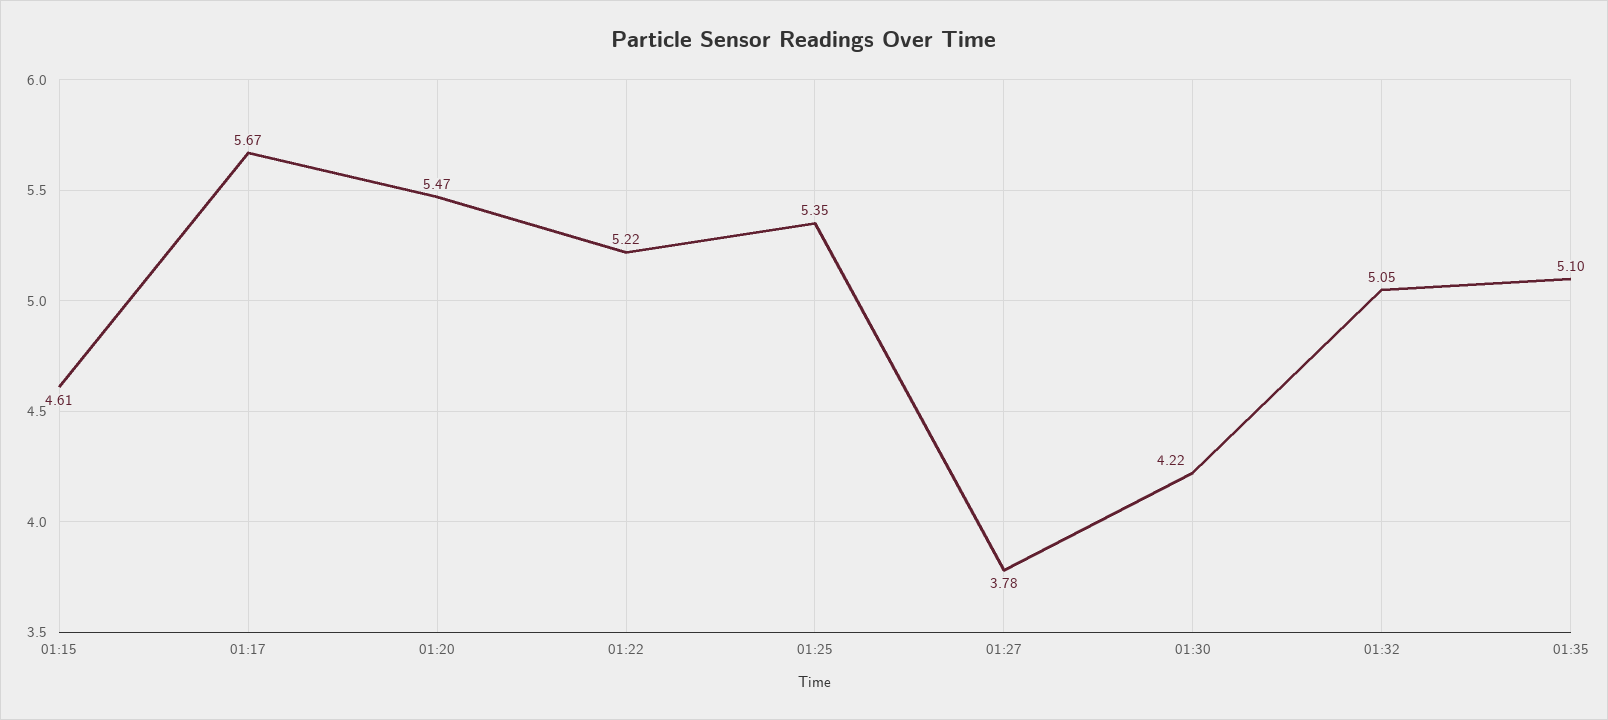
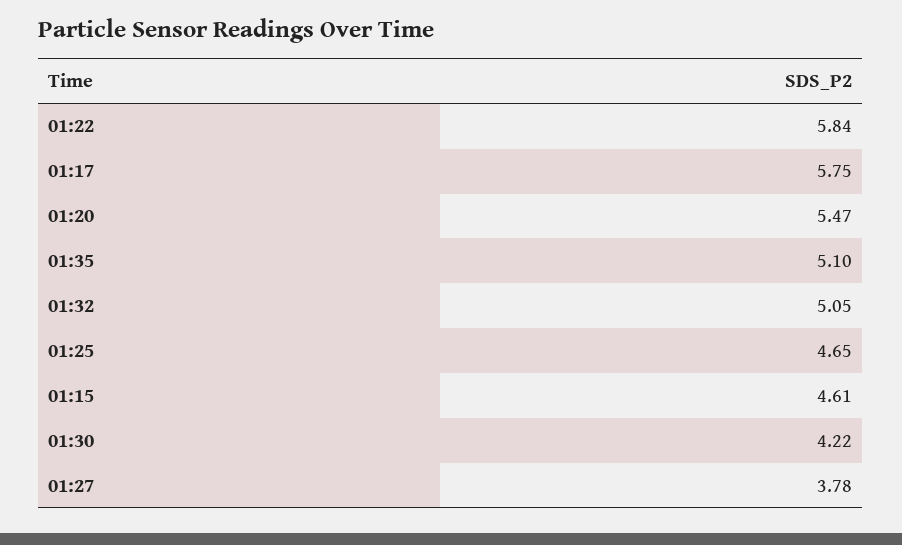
01:17: 5.67 -> 5.75
01:22: 5.22 -> 5.84
01:25: 5.35 -> 4.65

